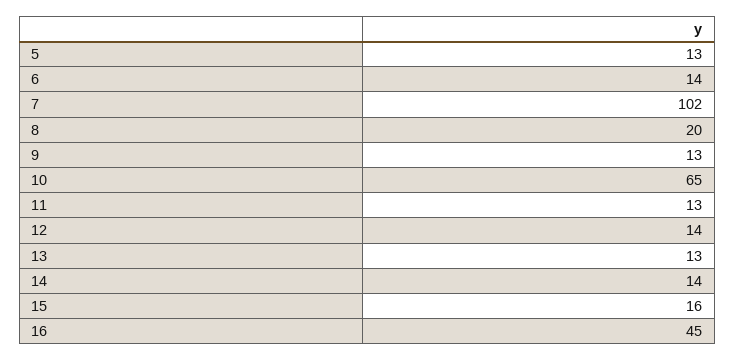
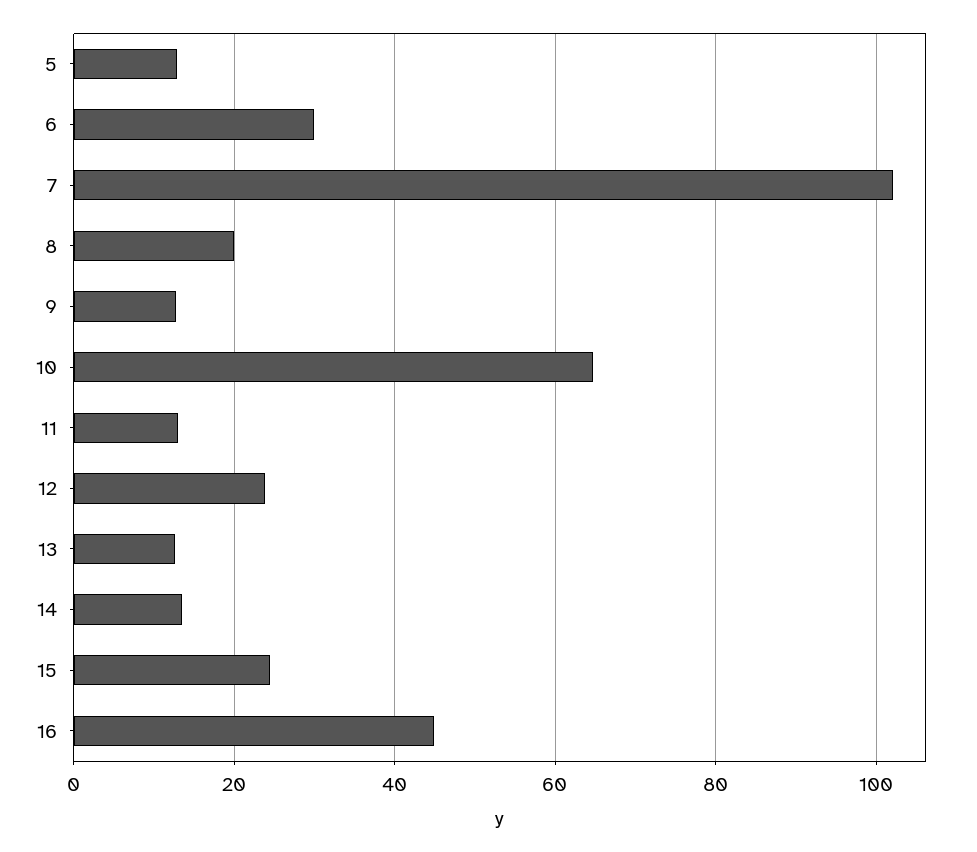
6: 14 -> 30
12: 14 -> 24
15: 16 -> 24

